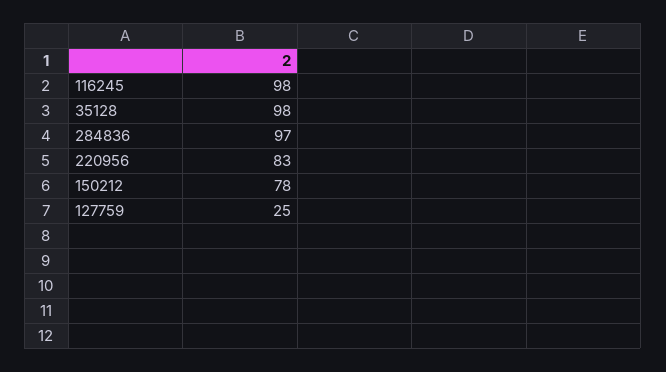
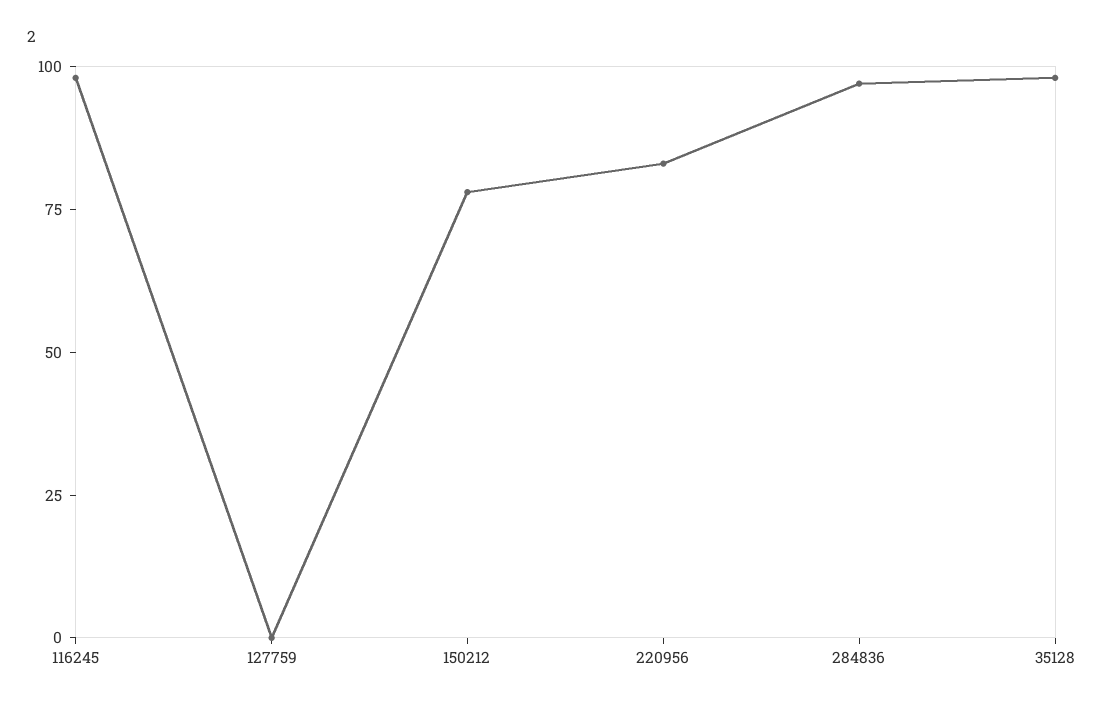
127759: 25 -> 0

